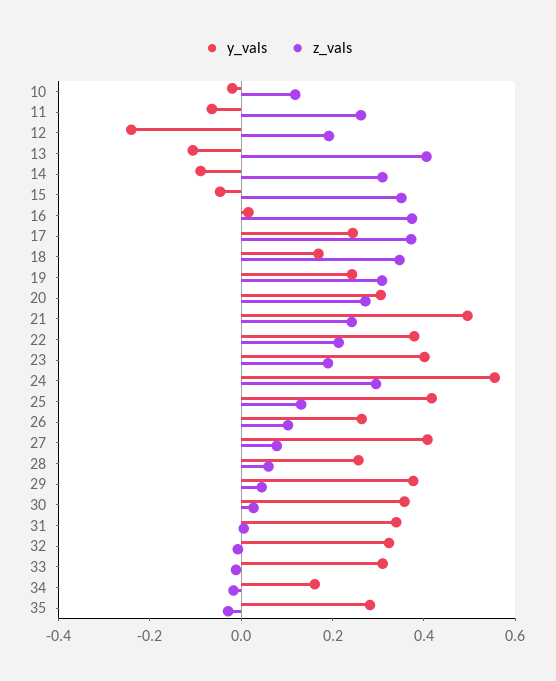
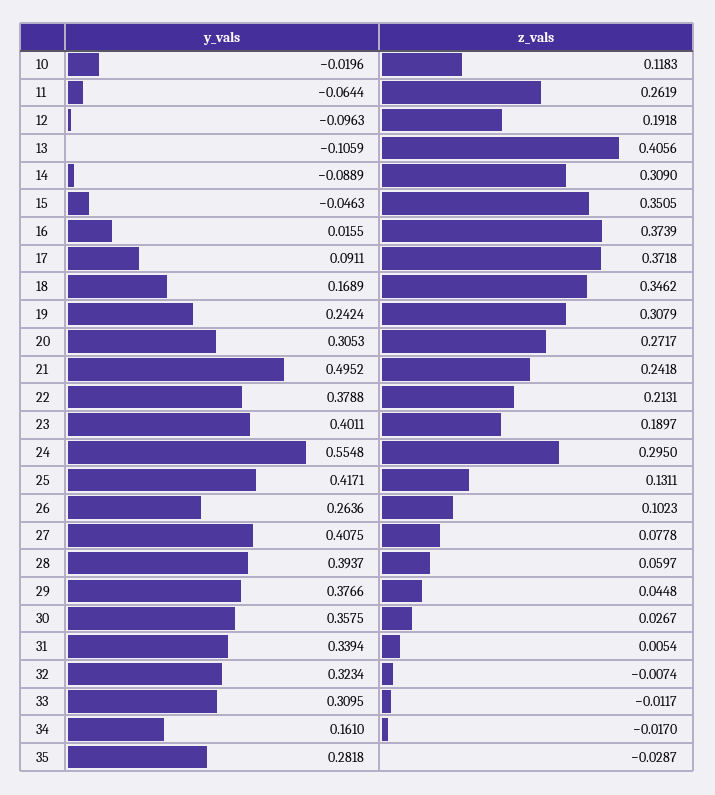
y_vals, 12: -0.25 -> -0.0963
y_vals, 17: 0.25 -> 0.0911
y_vals, 28: 0.25 -> 0.3937

